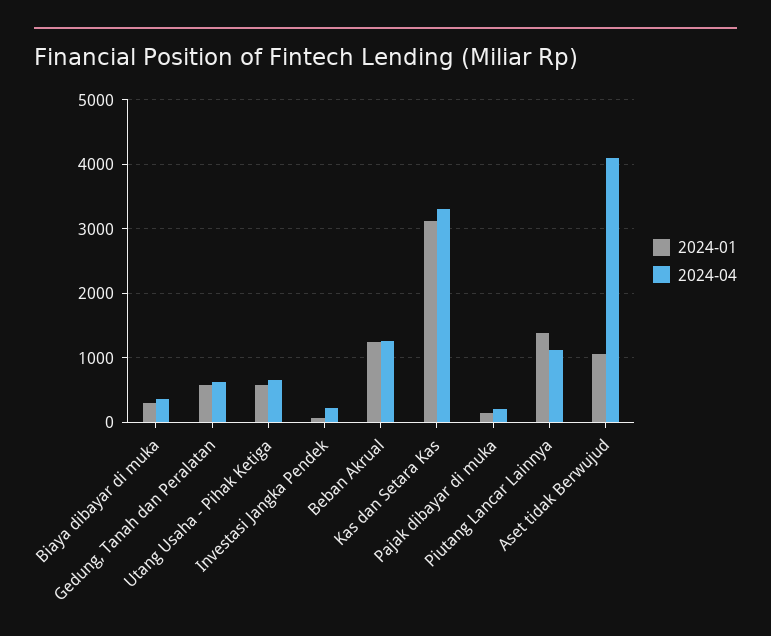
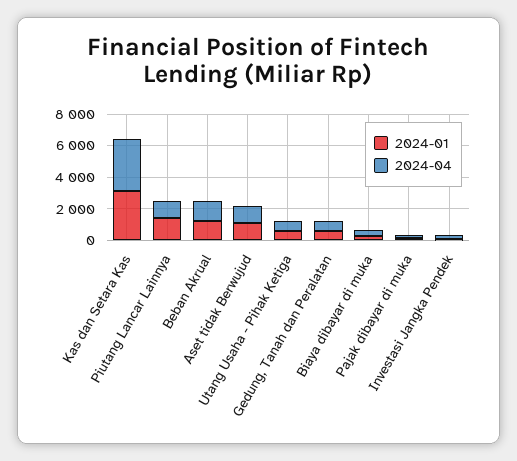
2024-04, Aset tidak Berwujud: 4100 -> 1000

